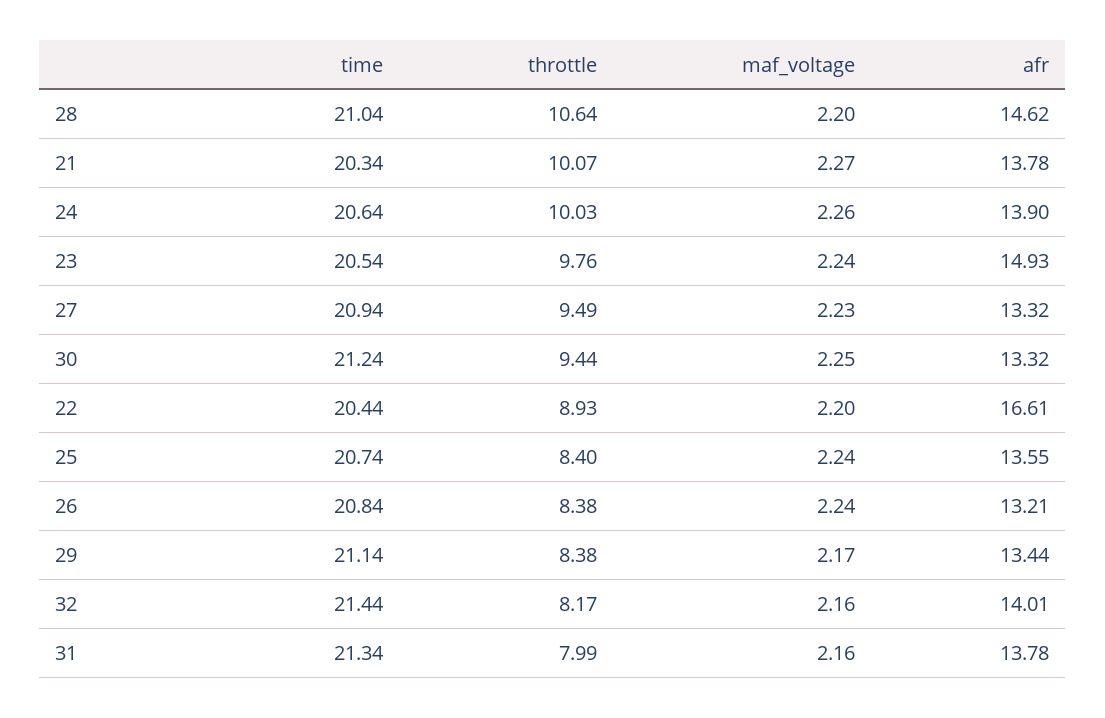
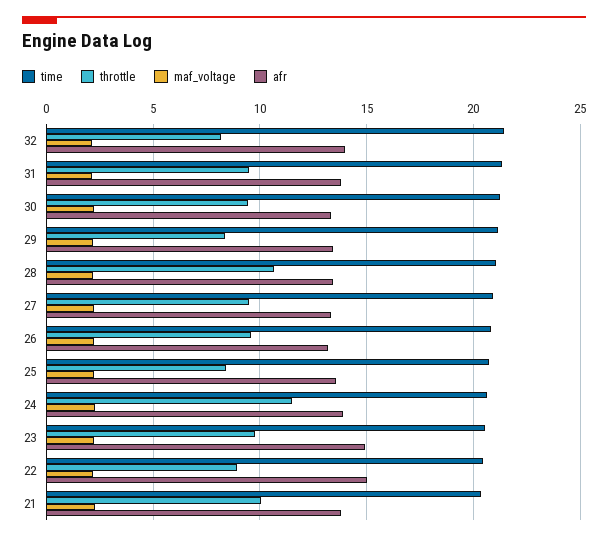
afr, 28: 14.62 -> 13.5
throttle, 24: 10.03 -> 11.5
afr, 22: 16.61 -> 15
throttle, 26: 8.38 -> 9.5
throttle, 31: 7.99 -> 9.5

